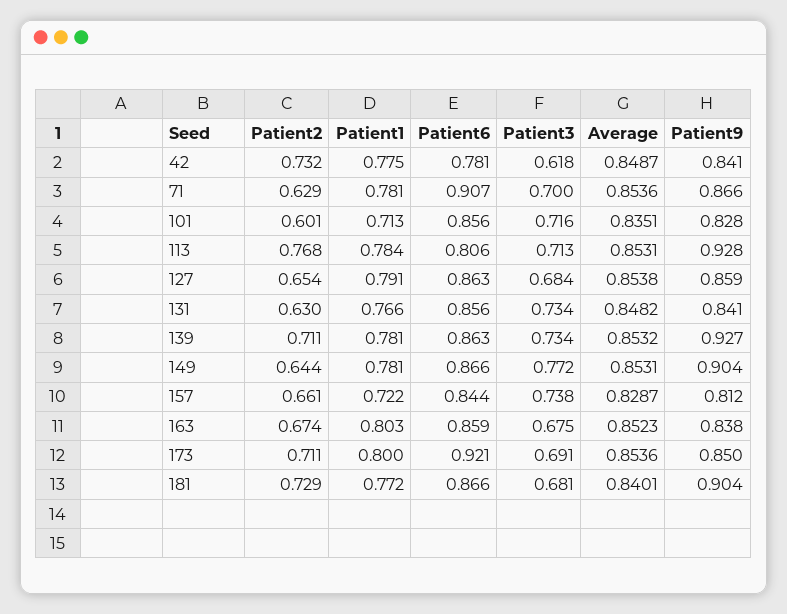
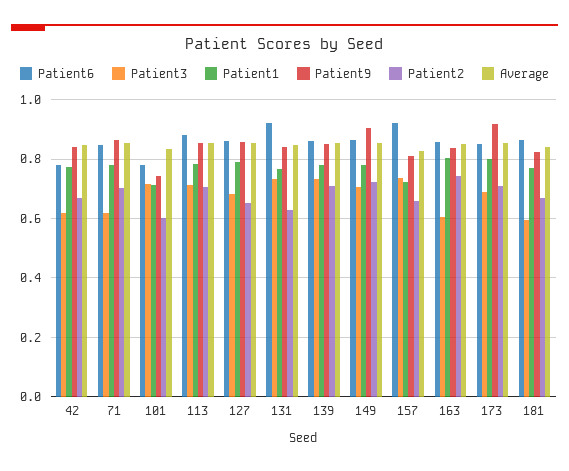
Patient2, 42: 0.732 -> 0.675
Patient2, 71: 0.629 -> 0.7
Patient6, 71: 0.907 -> 0.85
Patient3, 71: 0.7 -> 0.625
Patient6, 101: 0.856 -> 0.775
Patient9, 101: 0.828 -> 0.75
Patient2, 113: 0.768 -> 0.7
Patient6, 113: 0.806 -> 0.875
Patient9, 113: 0.928 -> 0.85
Patient6, 131: 0.856 -> 0.925
Patient9, 139: 0.927 -> 0.85
Patient2, 149: 0.644 -> 0.725
Patient3, 149: 0.772 -> 0.7
Patient6, 157: 0.844 -> 0.925
Patient2, 163: 0.674 -> 0.75
Patient3, 163: 0.675 -> 0.6
Patient6, 173: 0.921 -> 0.85
Patient9, 173: 0.85 -> 0.925
Patient2, 181: 0.729 -> 0.675
Patient3, 181: 0.681 -> 0.6
Patient9, 181: 0.904 -> 0.825

